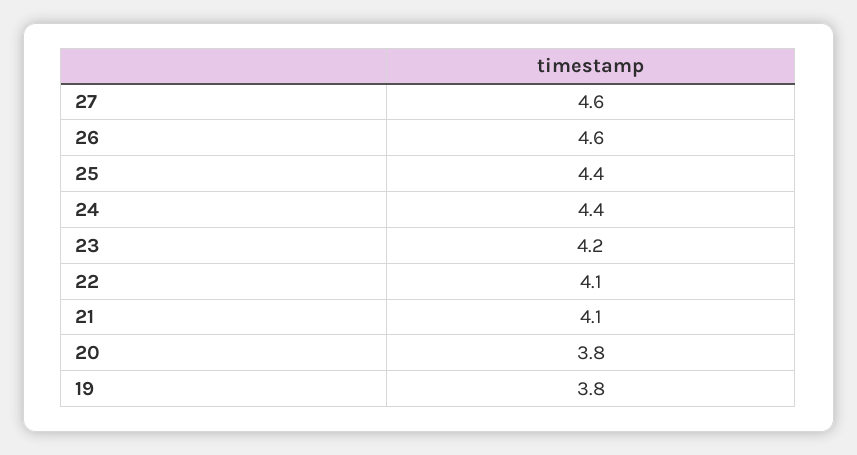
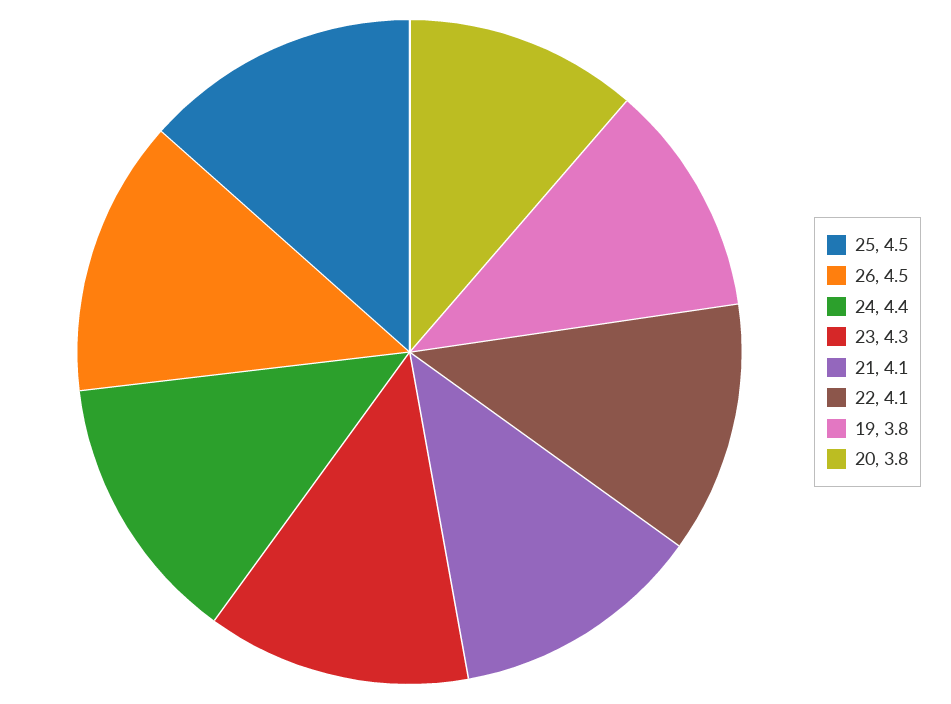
27: 4.6 -> none
26: 4.6 -> 4.5
25: 4.4 -> 4.5
23: 4.2 -> 4.3

